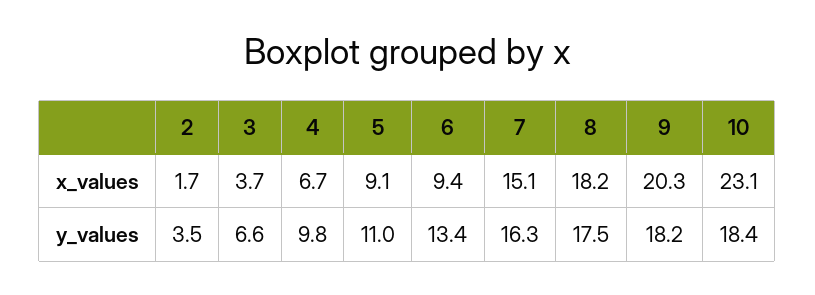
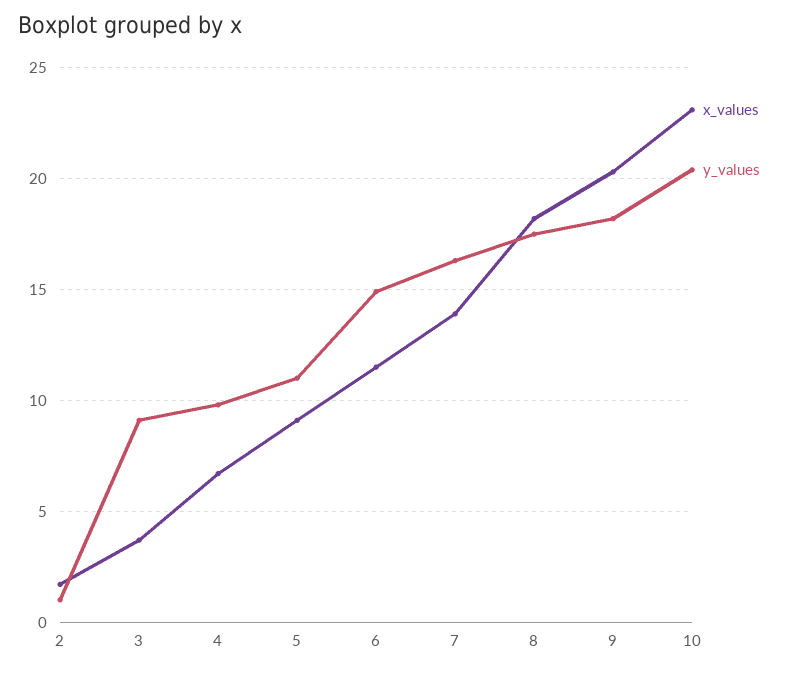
x_values, 6: 9.4 -> 11.5
x_values, 7: 15.1 -> 14
y_values, 2: 3.5 -> 1
y_values, 3: 6.6 -> 9
y_values, 6: 13.4 -> 15
y_values, 10: 18.4 -> 20.5

